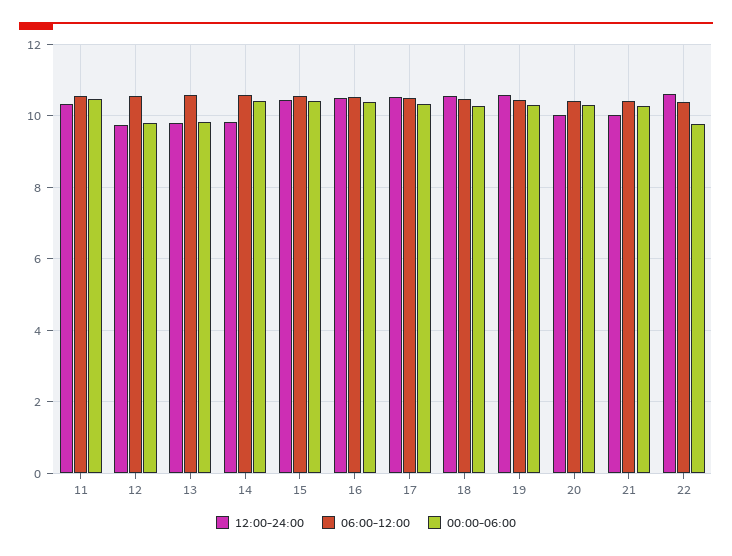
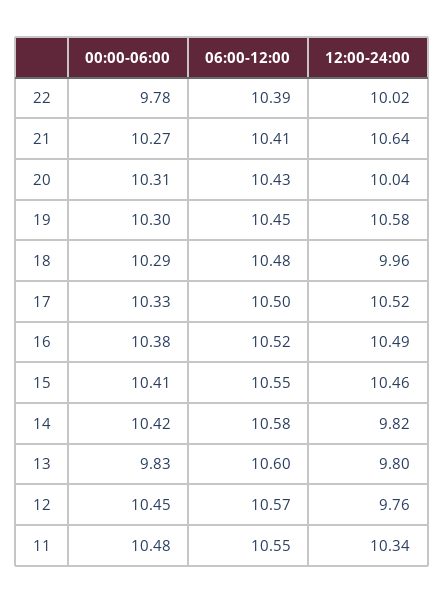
00:00-06:00, 12: 9.8 -> 10.45
12:00-24:00, 18: 10.6 -> 9.96
12:00-24:00, 21: 10 -> 10.64
12:00-24:00, 22: 10.6 -> 10.02

